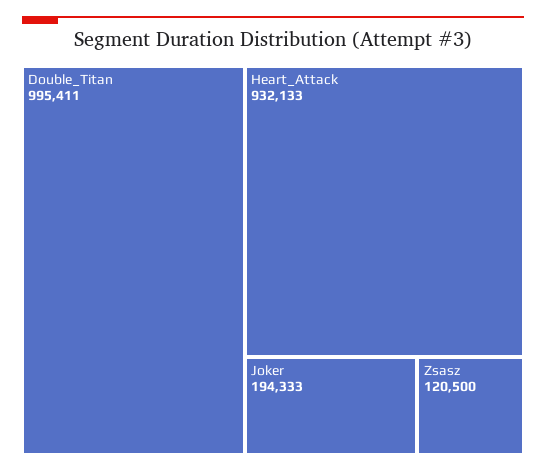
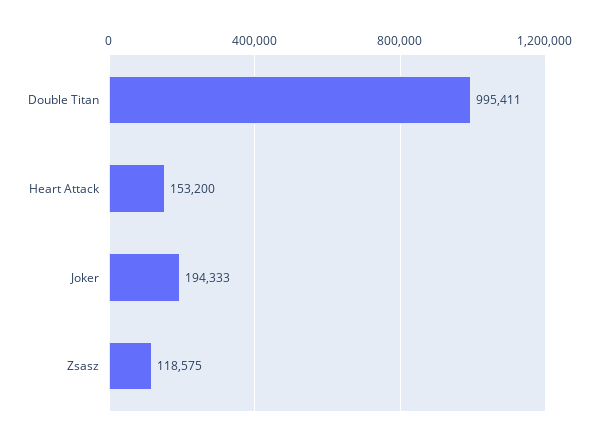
Heart_Attack: 932133 -> 153200
Zsasz: 120500 -> 118575

